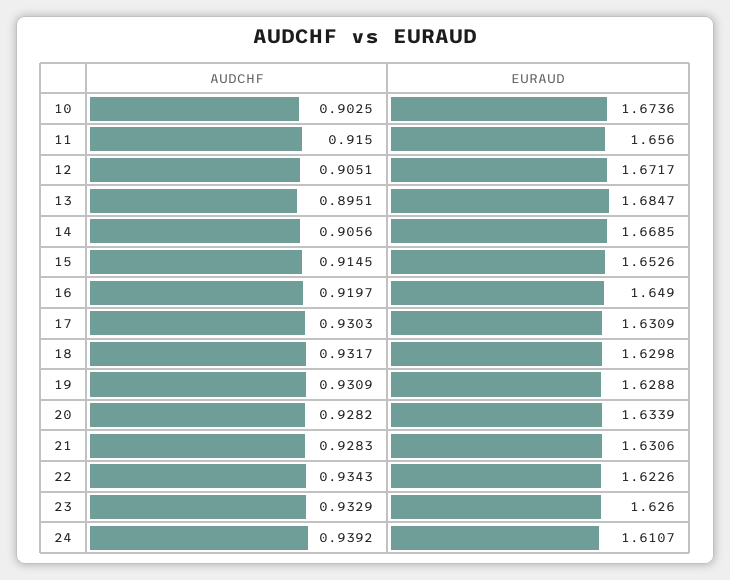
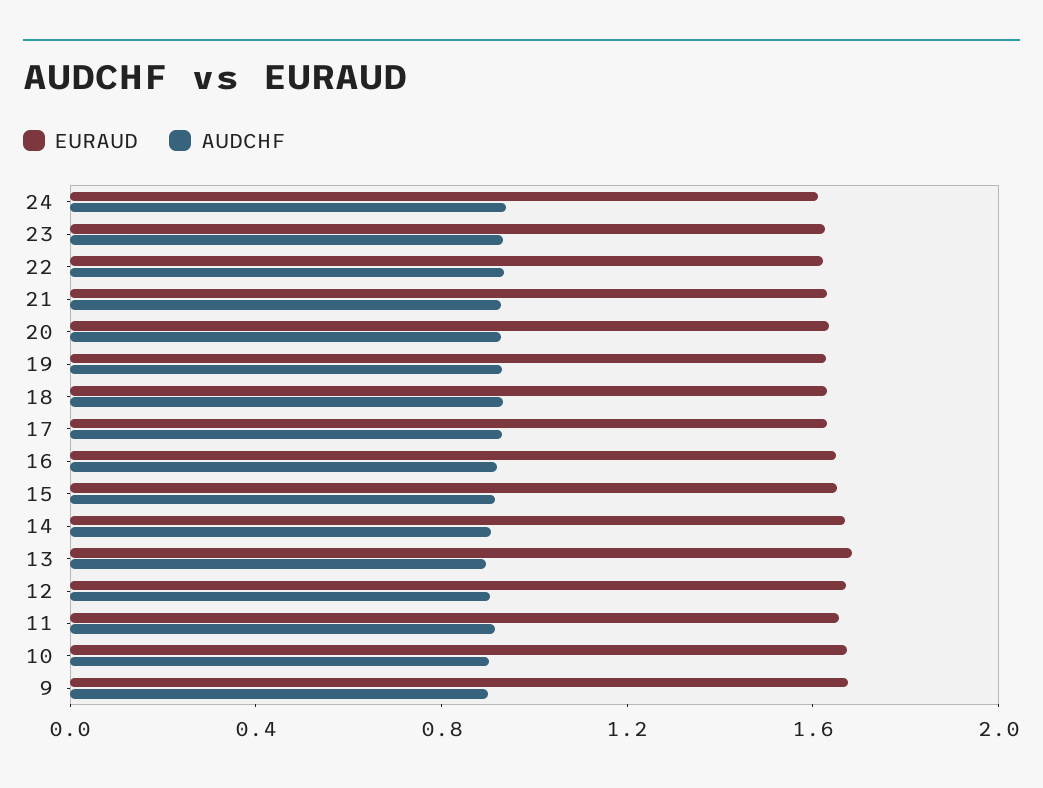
EURAUD, 9: none -> 1.7
AUDCHF, 9: none -> 0.9

